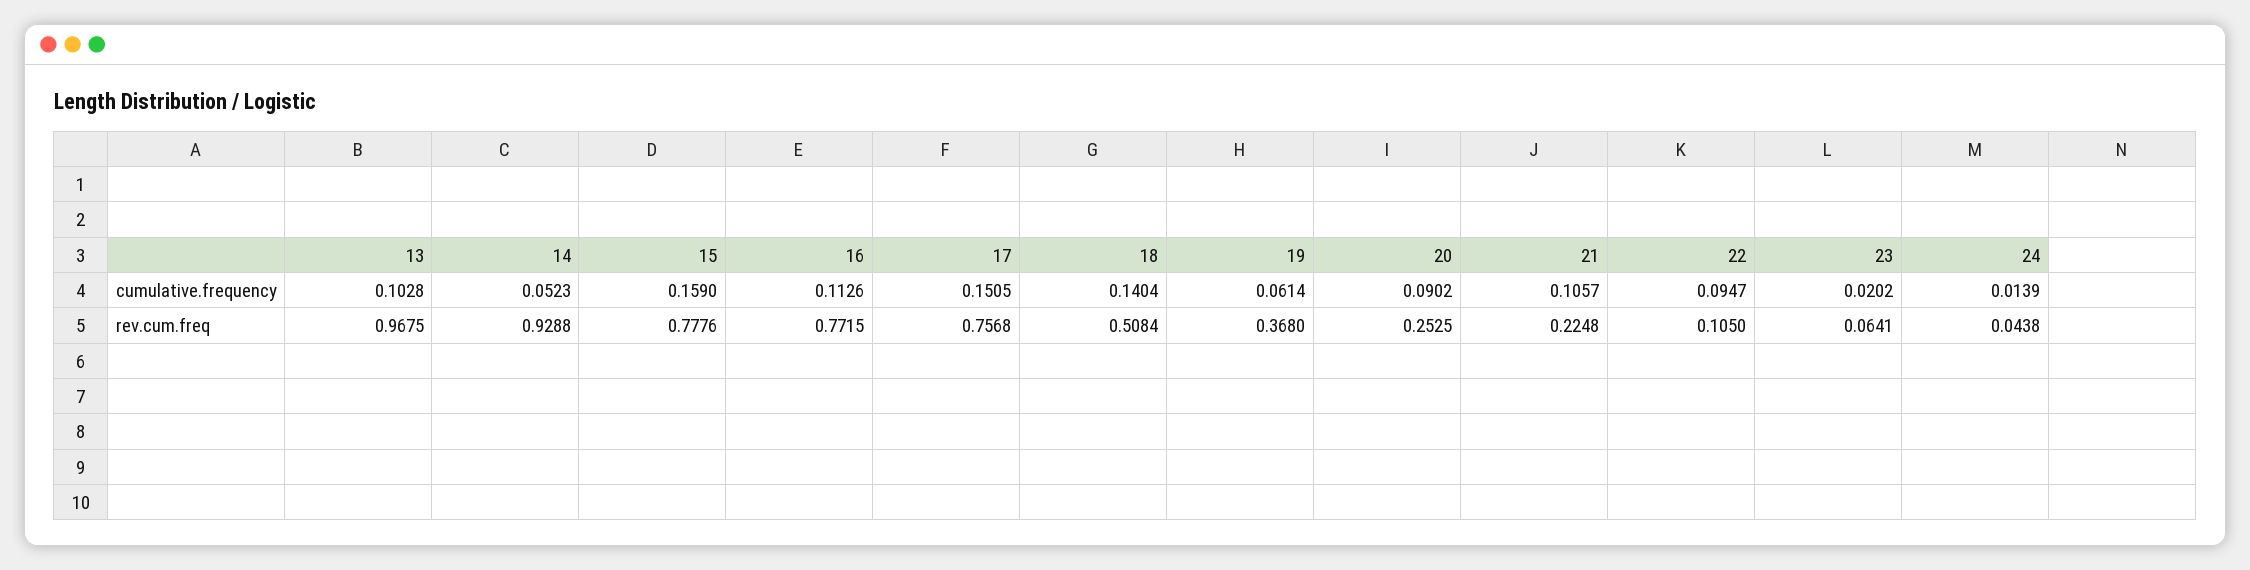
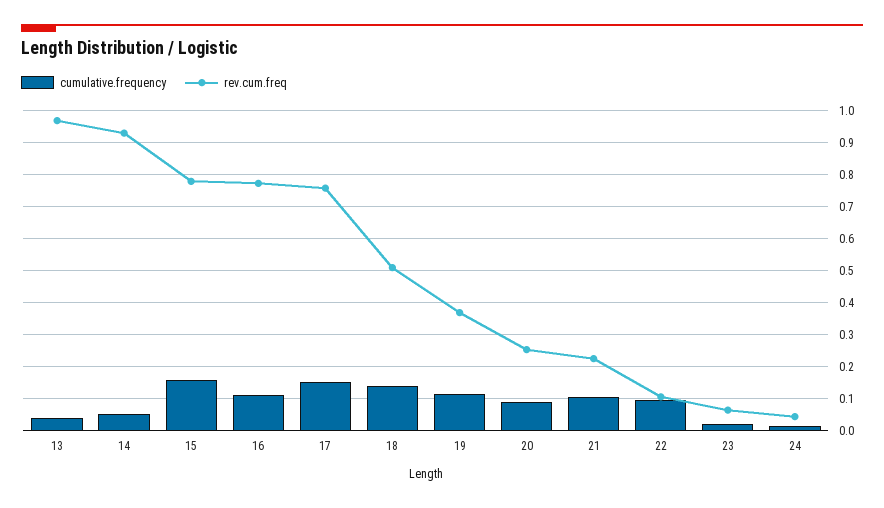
cumulative.frequency, 13: 0.1028 -> 0.04
cumulative.frequency, 19: 0.0614 -> 0.12

